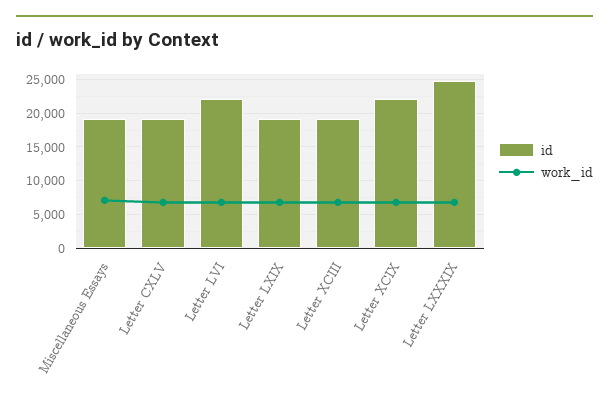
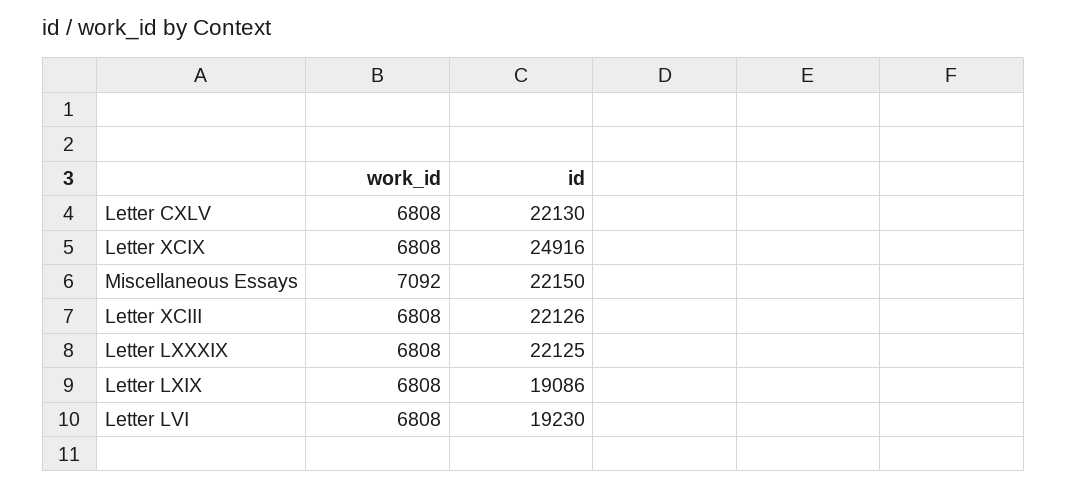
id, Miscellaneous Essays: 19000 -> 22150
id, Letter CXLV: 19000 -> 22130
id, Letter LVI: 22000 -> 19230
id, Letter XCIII: 19000 -> 22126
id, Letter XCIX: 22000 -> 24916
id, Letter LXXXIX: 25000 -> 22125

